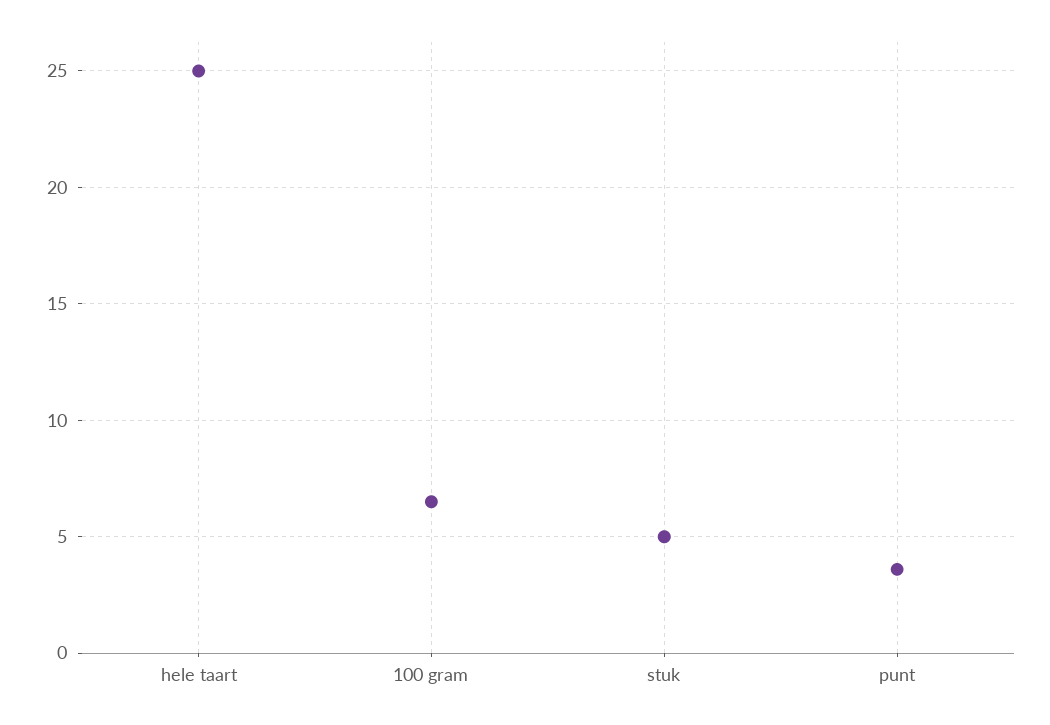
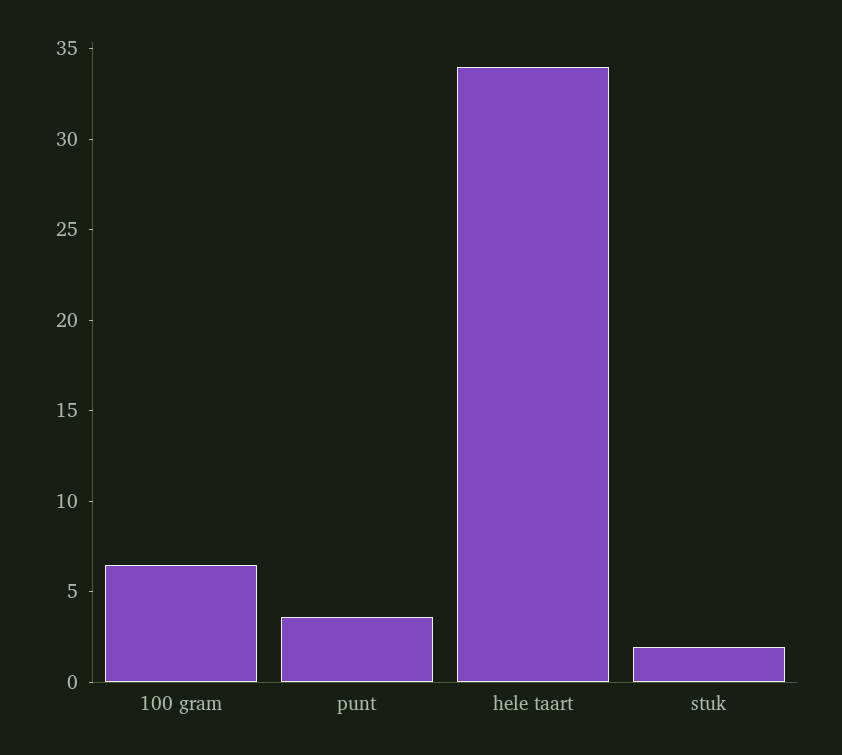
hele taart: 25 -> 34
stuk: 5 -> 2

